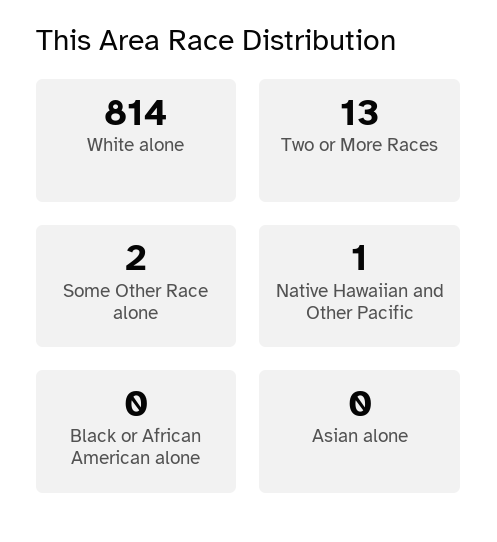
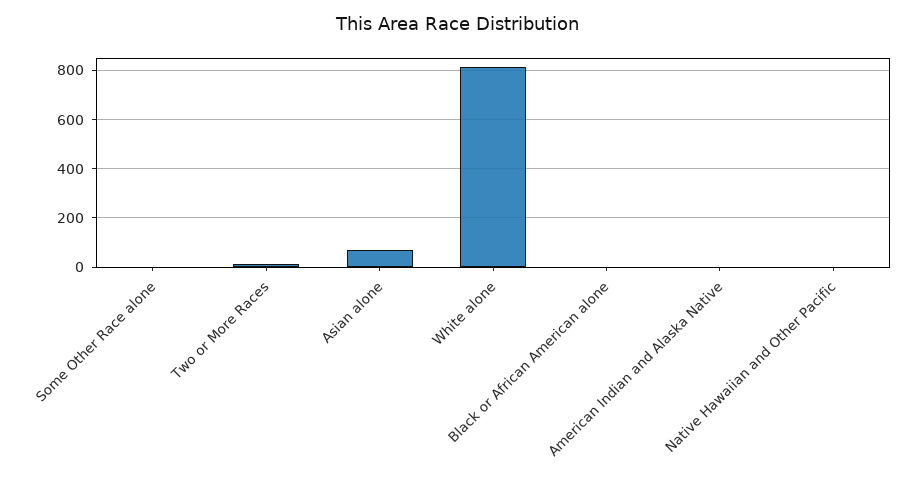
Asian alone: 0 -> 75
American Indian and Alaska Native: none -> 0

